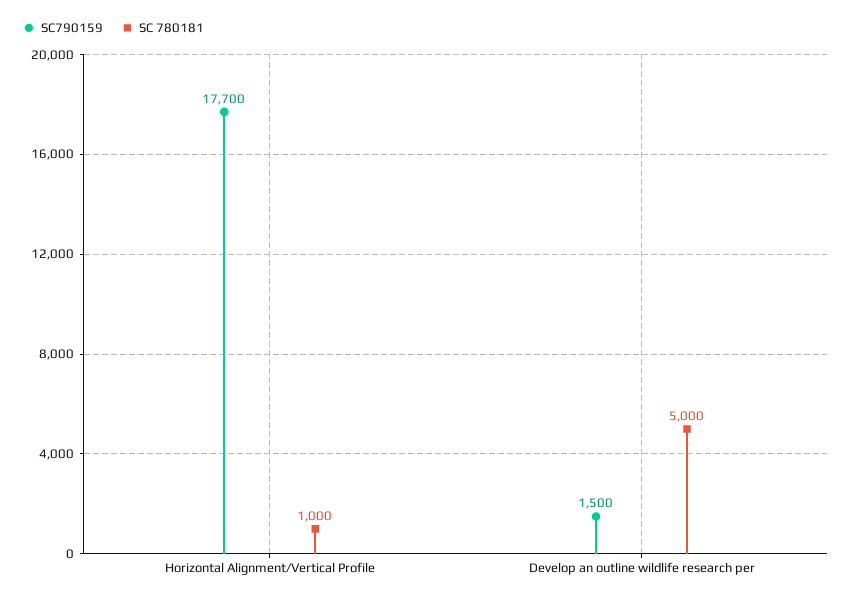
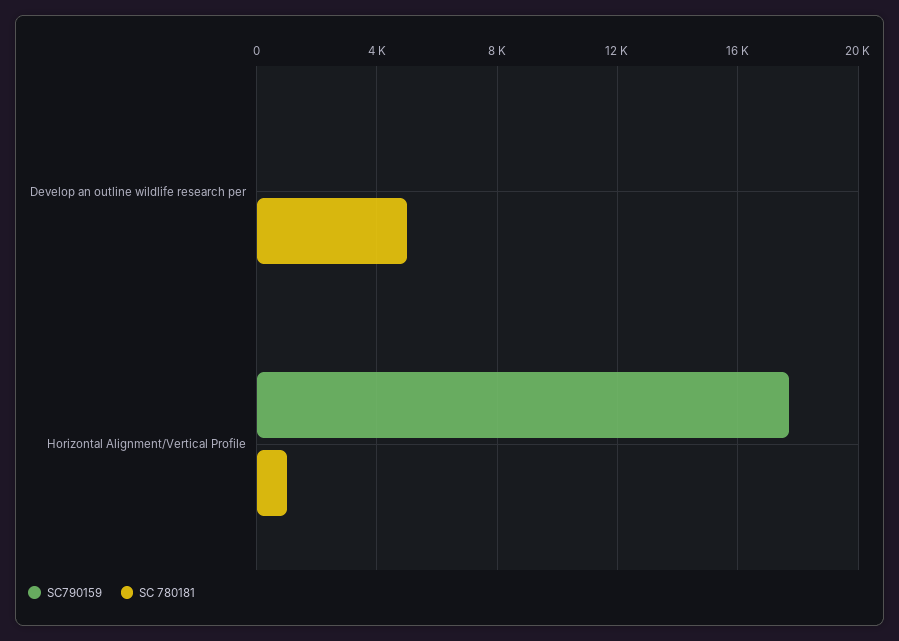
SC790159, Develop an outline wildlife research per: 1500 -> 0

